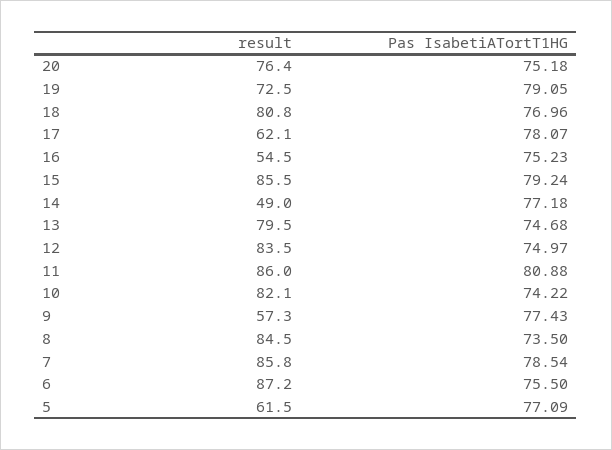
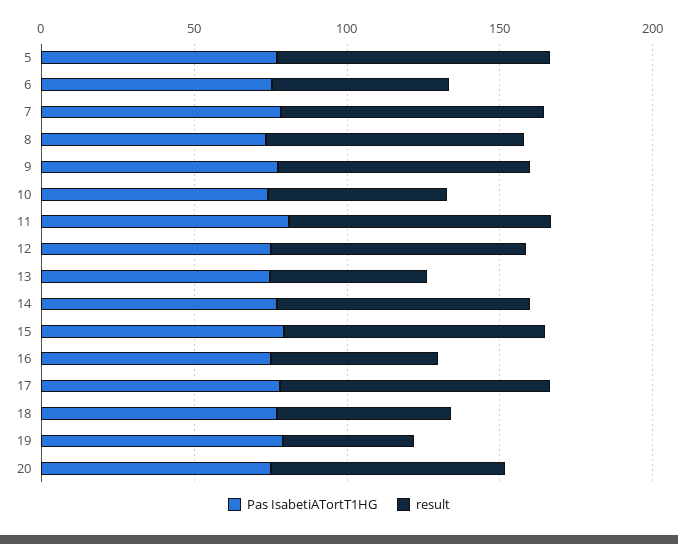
result, 19: 72.5 -> 40
result, 18: 80.8 -> 60
result, 17: 62.1 -> 90
result, 14: 49 -> 80
result, 13: 79.5 -> 50
result, 10: 82.1 -> 60
result, 9: 57.3 -> 80
result, 6: 87.2 -> 60
result, 5: 61.5 -> 90

